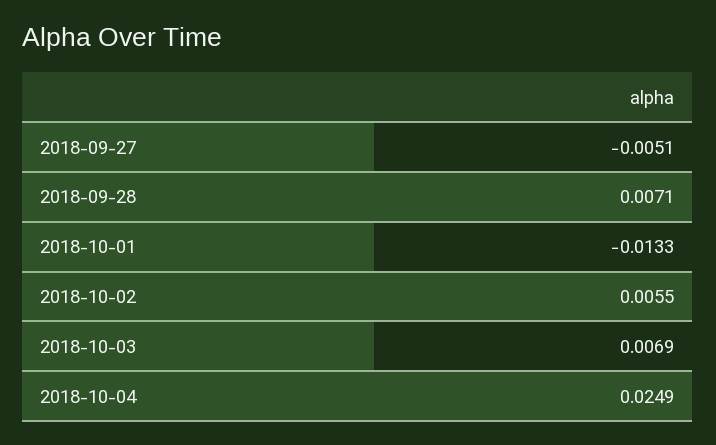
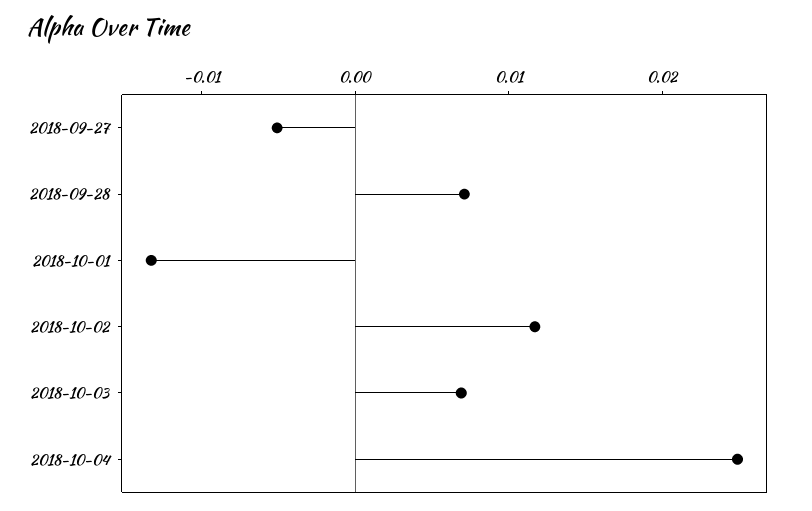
2018-10-02: 0.0055 -> 0.012

